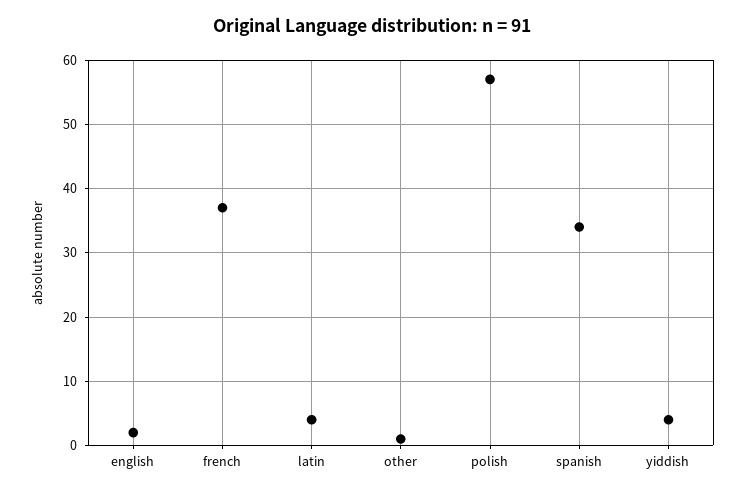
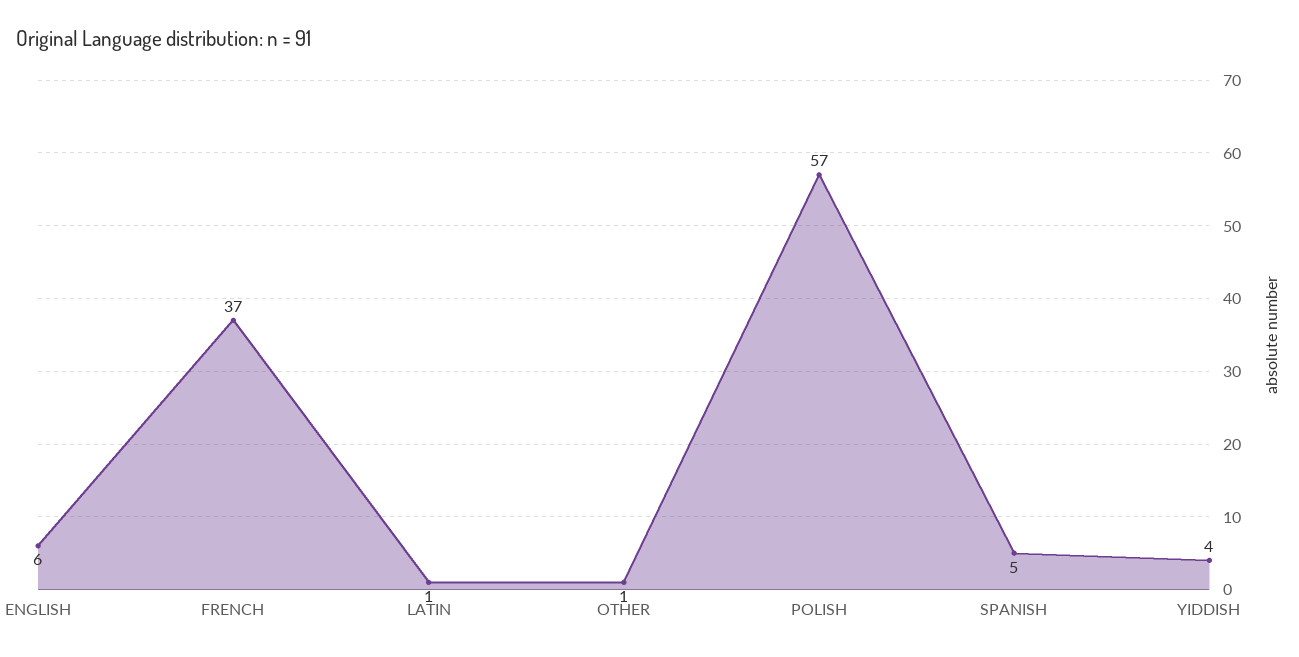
english: 2 -> 6
latin: 4 -> 1
spanish: 34 -> 5

